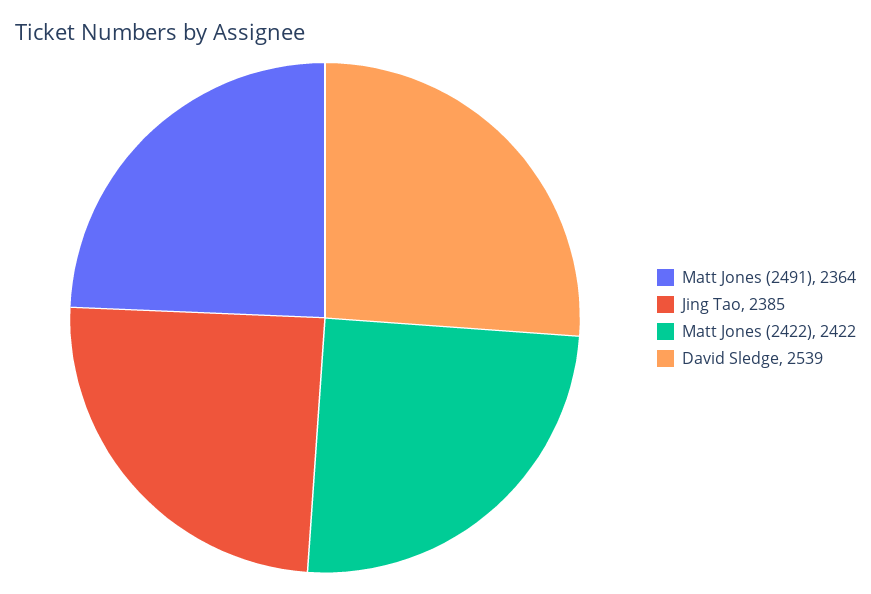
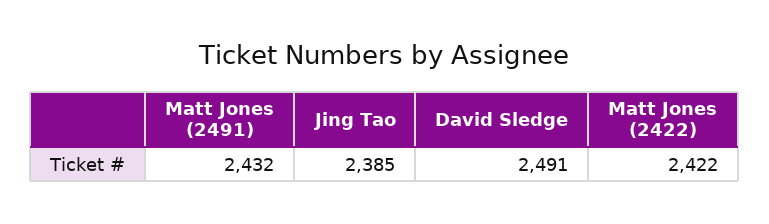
Matt Jones (2491): 2364 -> 2432
David Sledge: 2539 -> 2491

